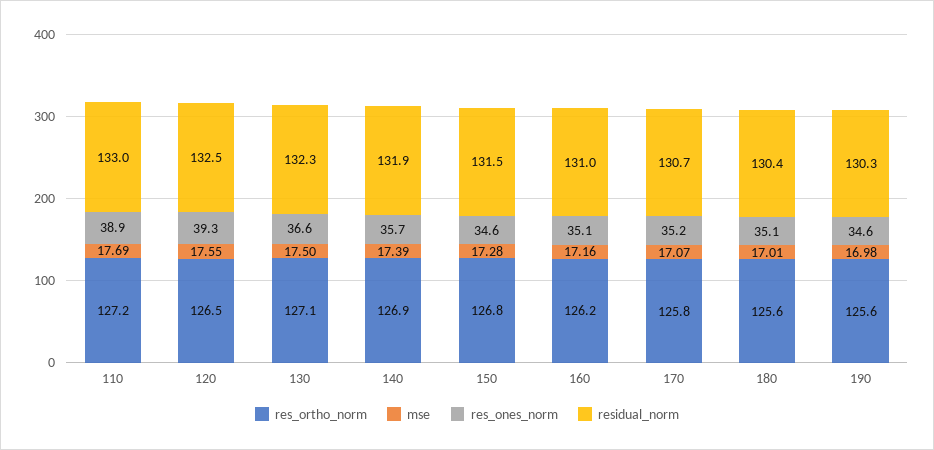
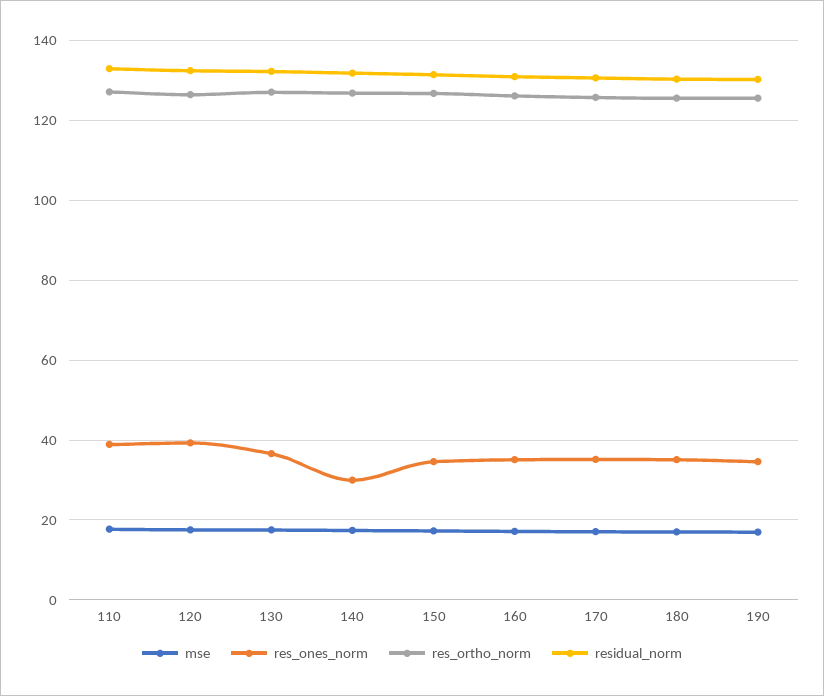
res_ones_norm, 140: 35.7 -> 30

